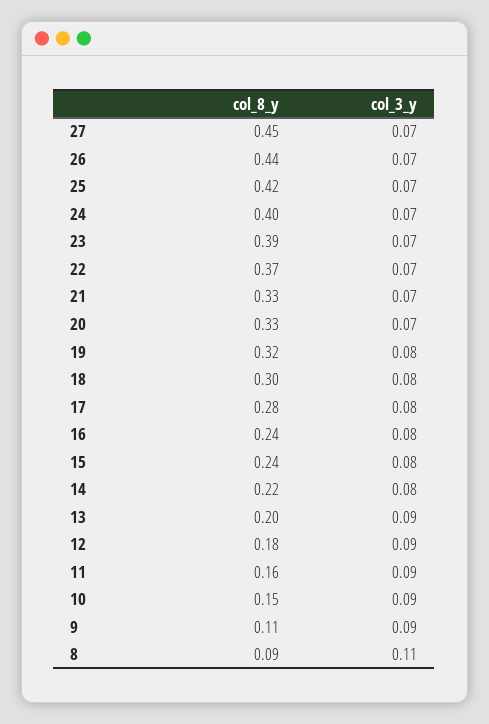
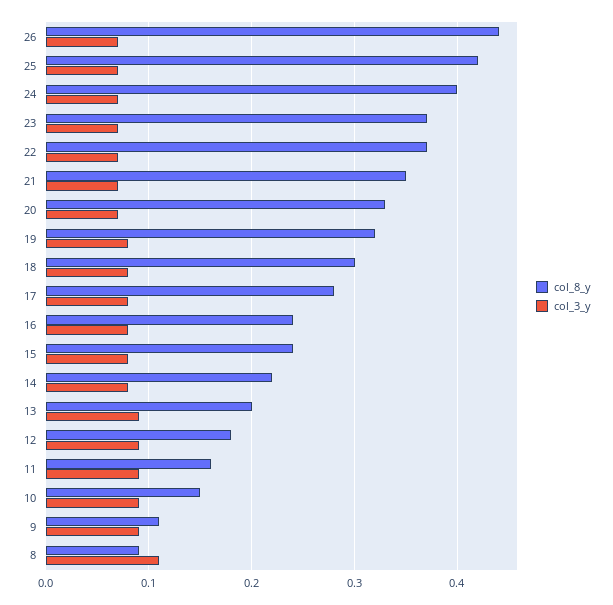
col_8_y, 27: 0.45 -> none
col_3_y, 27: 0.07 -> none
col_8_y, 23: 0.39 -> 0.37
col_8_y, 21: 0.33 -> 0.35

